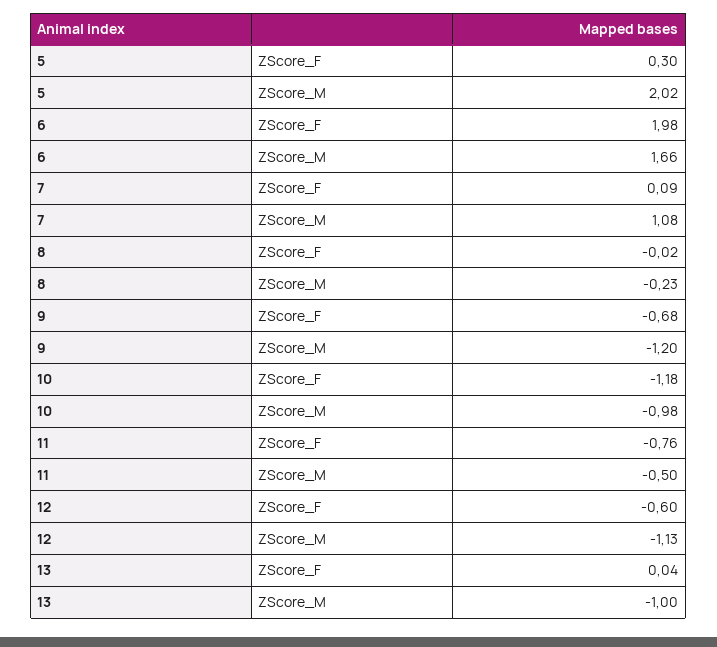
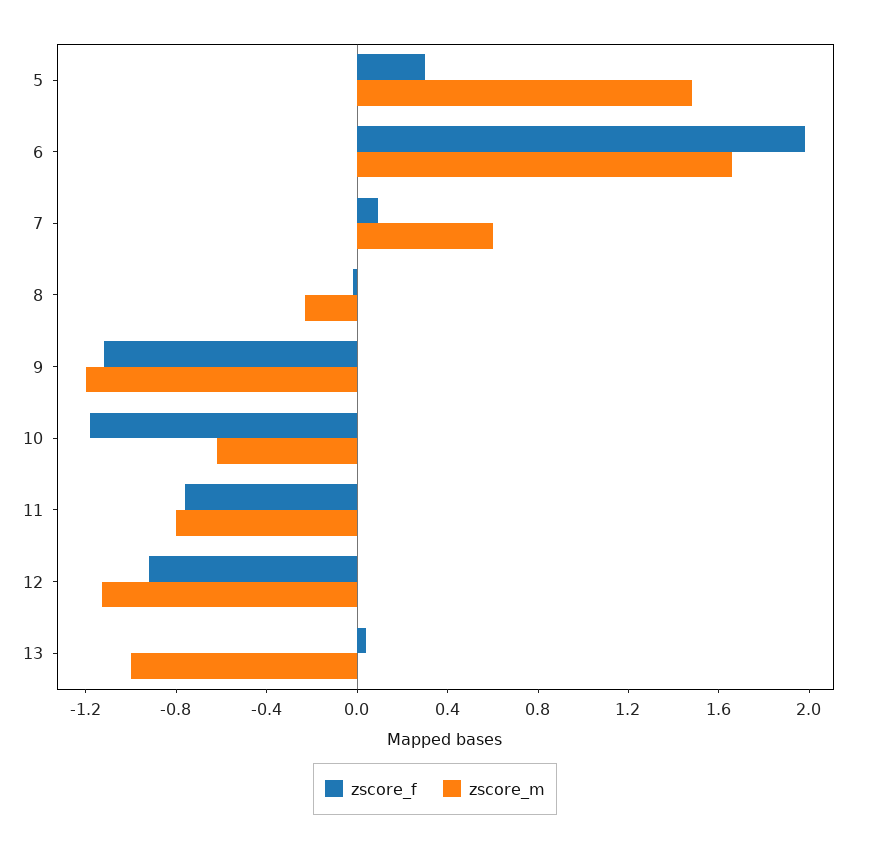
ZScore_M, 5: 2.02 -> 1.5
ZScore_M, 7: 1.08 -> 0.6
ZScore_F, 9: -0.68 -> -1.1
ZScore_M, 10: -0.98 -> -0.6
ZScore_M, 11: -0.5 -> -0.8
ZScore_F, 12: -0.6 -> -0.9

